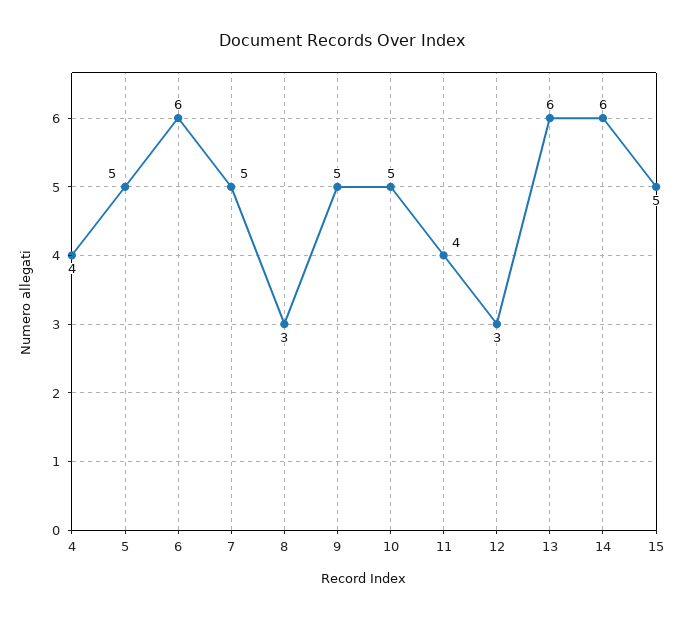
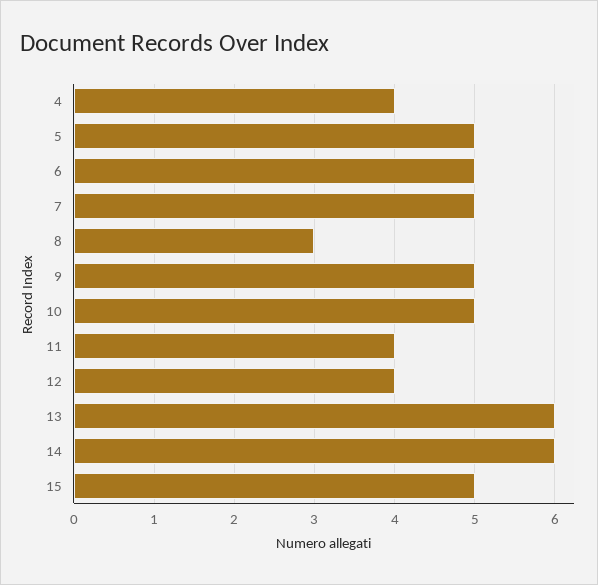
6: 6 -> 5
12: 3 -> 4

